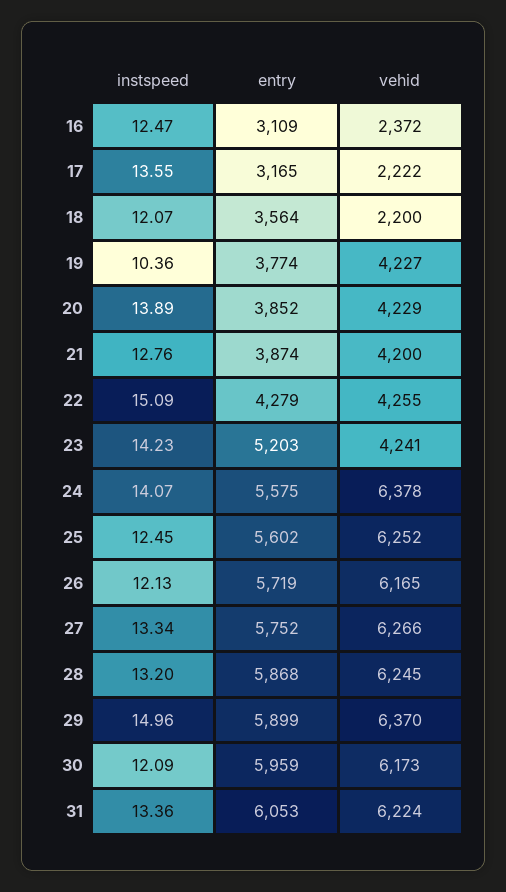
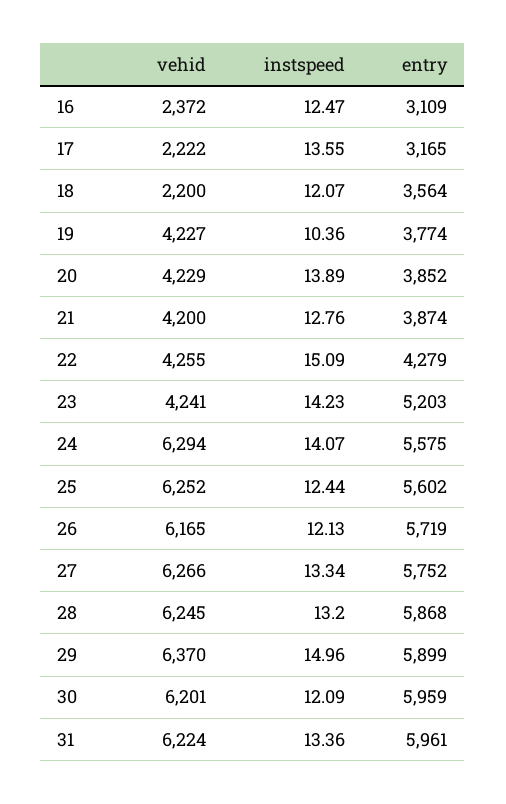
vehid, 24: 6378 -> 6294
instspeed, 25: 12.45 -> 12.44
vehid, 30: 6173 -> 6201
entry, 31: 6053 -> 5961

